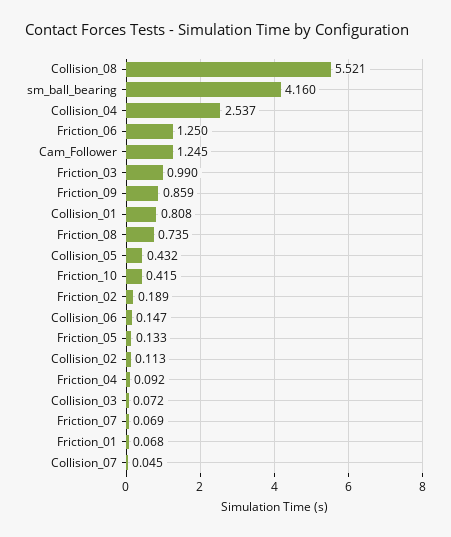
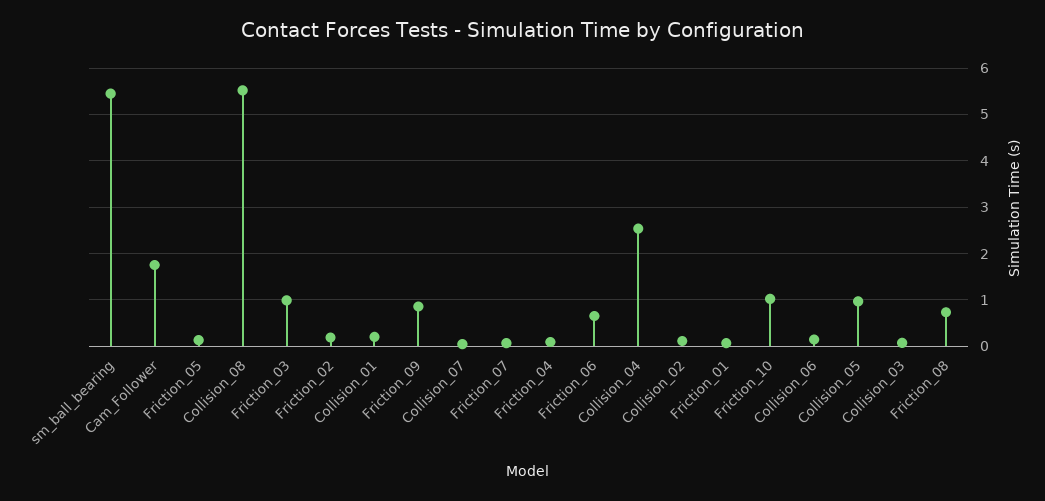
sm_ball_bearing: 4.16 -> 5.4
Friction_06: 1.25 -> 0.6
Cam_Follower: 1.245 -> 1.8
Collision_01: 0.808 -> 0.2
Collision_05: 0.432 -> 1
Friction_10: 0.415 -> 1

